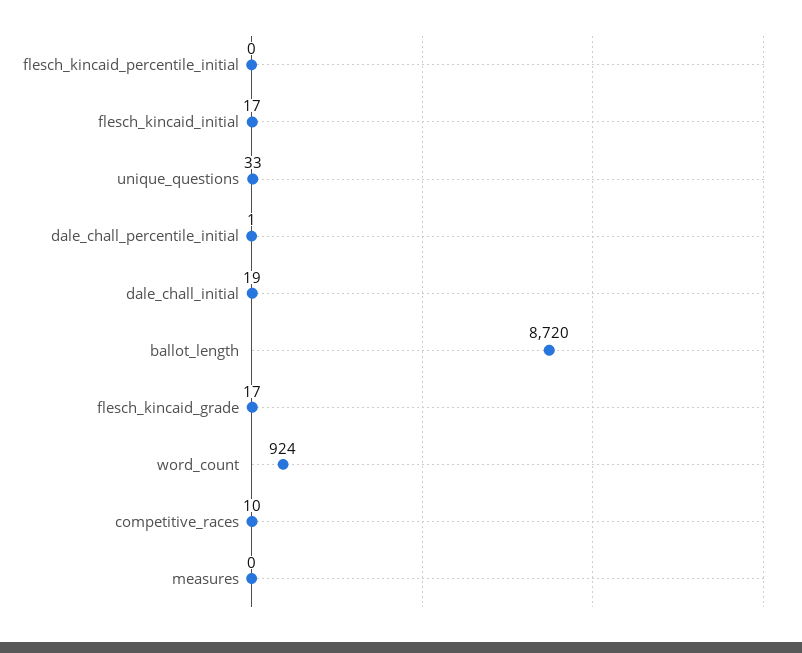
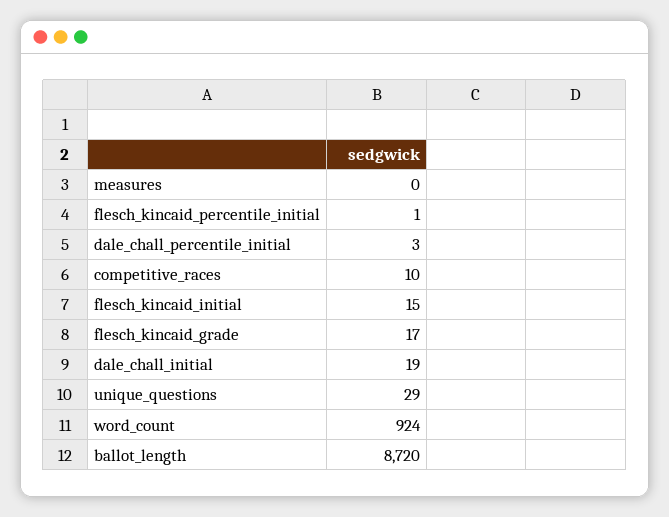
flesch_kincaid_percentile_initial: 0 -> 1
flesch_kincaid_initial: 17 -> 15
unique_questions: 33 -> 29
dale_chall_percentile_initial: 1 -> 3

